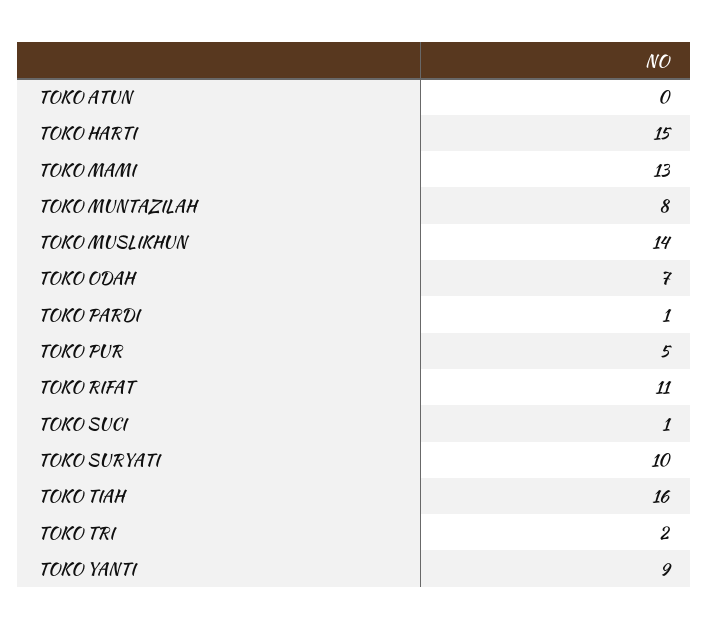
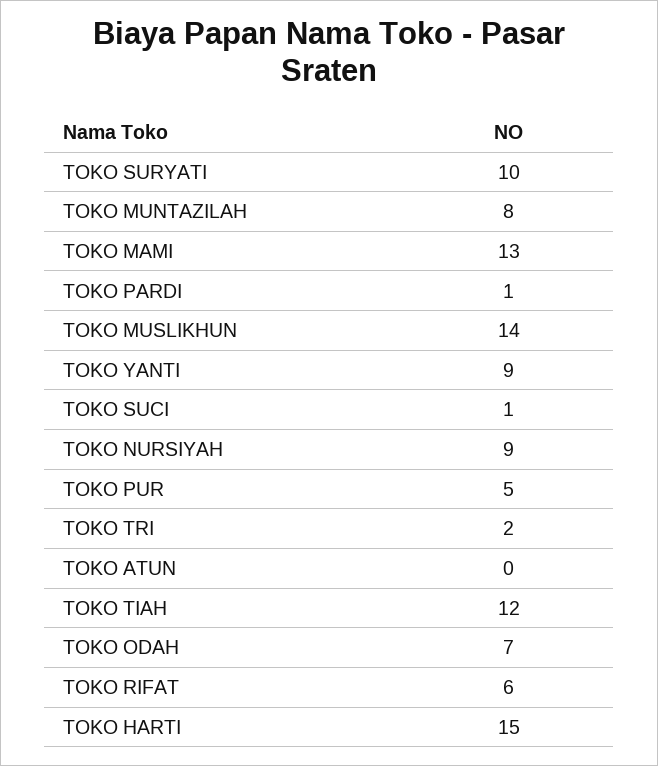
TOKO RIFAT: 11 -> 6
TOKO TIAH: 16 -> 12
TOKO NURSIYAH: none -> 9

